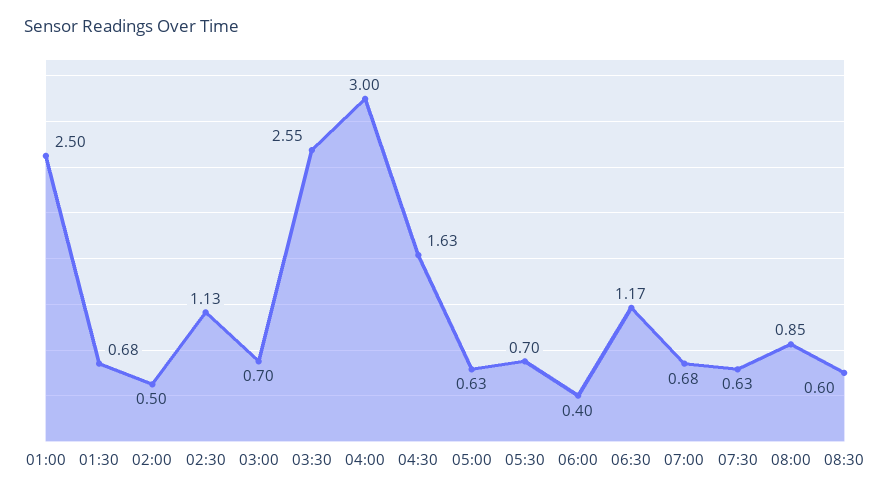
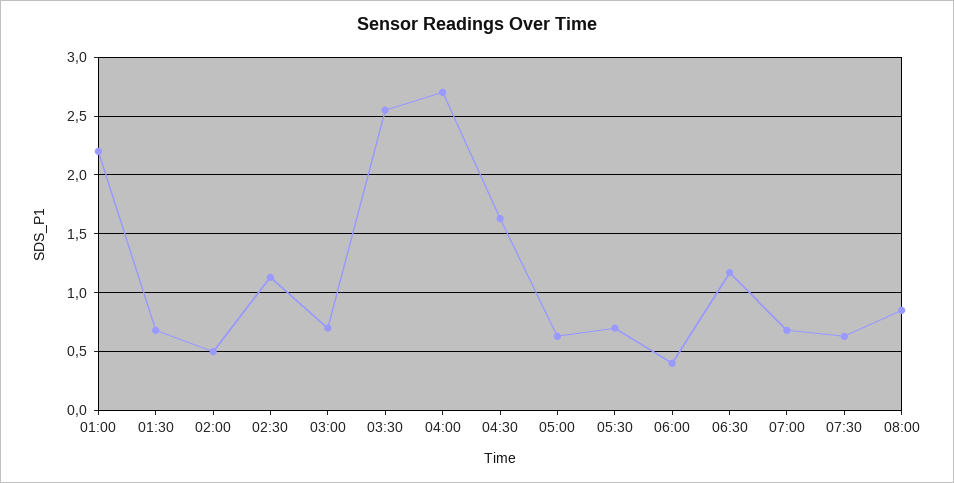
01:00: 2.5 -> 2.2
04:00: 3 -> 2.7
08:30: 0.6 -> none

